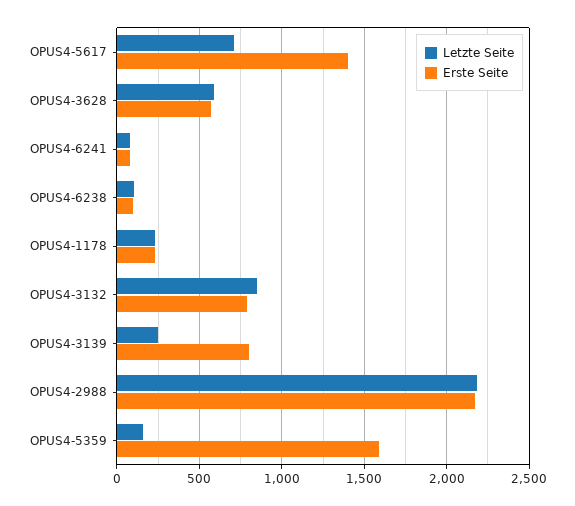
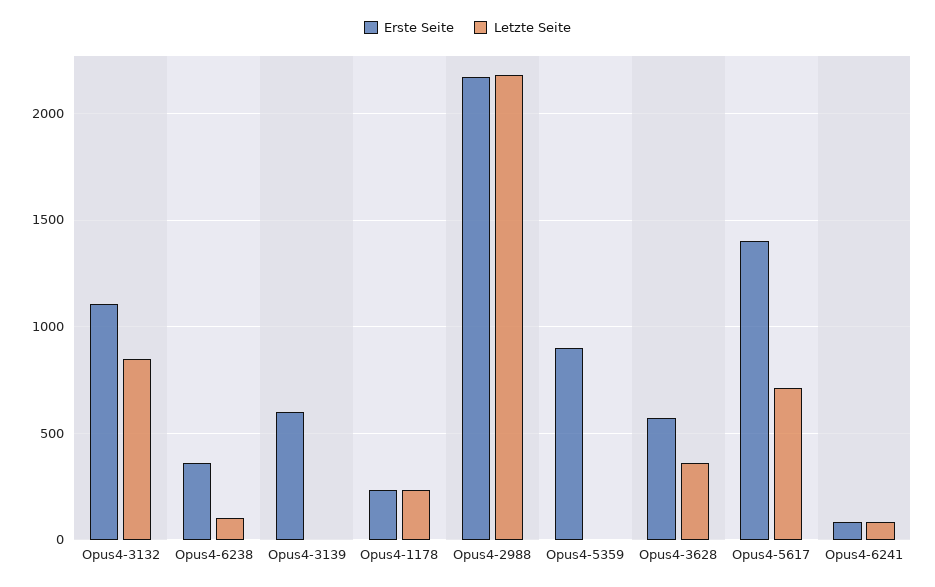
Letzte Seite, OPUS4-3628: 600 -> 350
Erste Seite, OPUS4-6238: 100 -> 350
Erste Seite, OPUS4-3132: 800 -> 1100
Letzte Seite, OPUS4-3139: 250 -> 0
Erste Seite, OPUS4-3139: 800 -> 600
Letzte Seite, OPUS4-5359: 150 -> 0
Erste Seite, OPUS4-5359: 1600 -> 900

